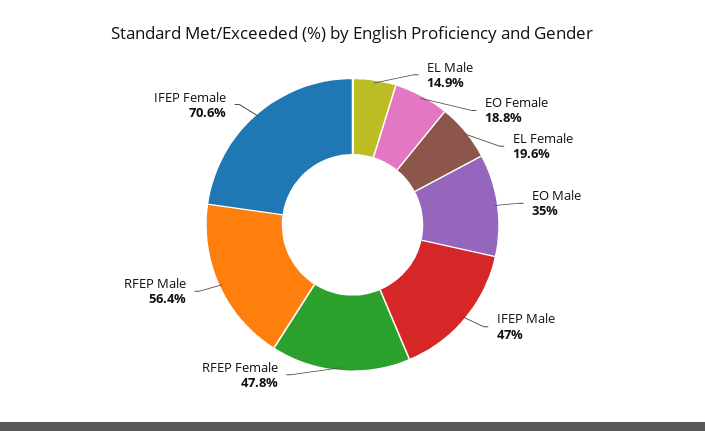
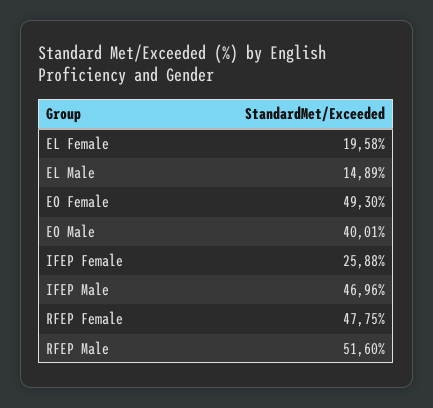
EO Female: 18.8 -> 49.3
EO Male: 35 -> 40.01
RFEP Male: 56.4 -> 51.6
IFEP Female: 70.6 -> 25.88

